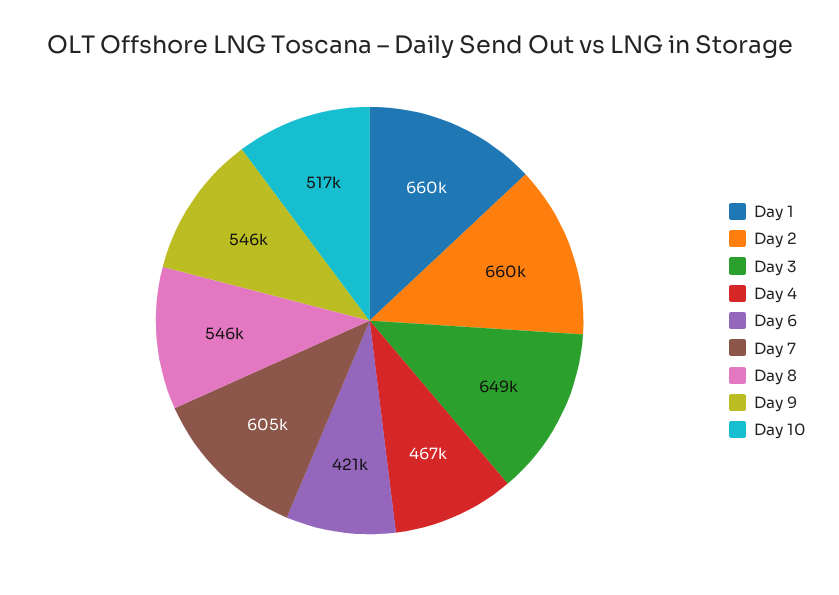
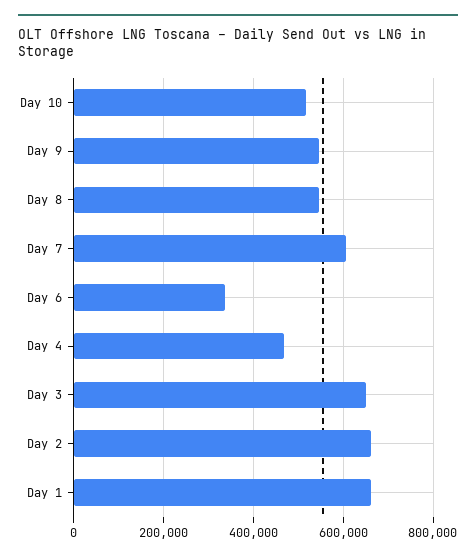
Day 6: 421000 -> 340000

